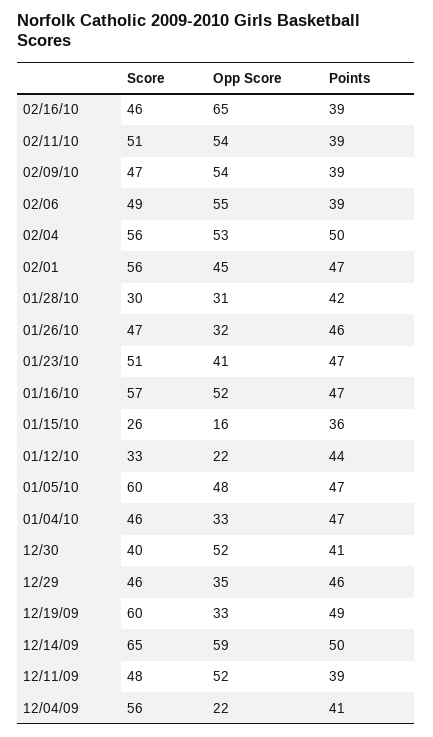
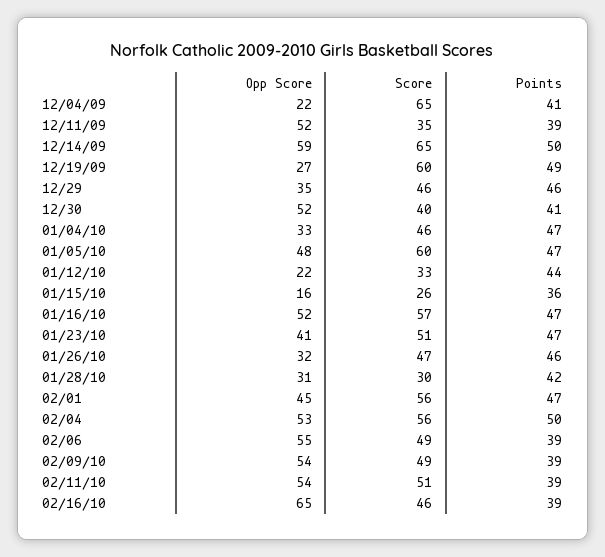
Score, 02/09/10: 47 -> 49
Opp Score, 12/19/09: 33 -> 27
Score, 12/11/09: 48 -> 35
Score, 12/04/09: 56 -> 65

